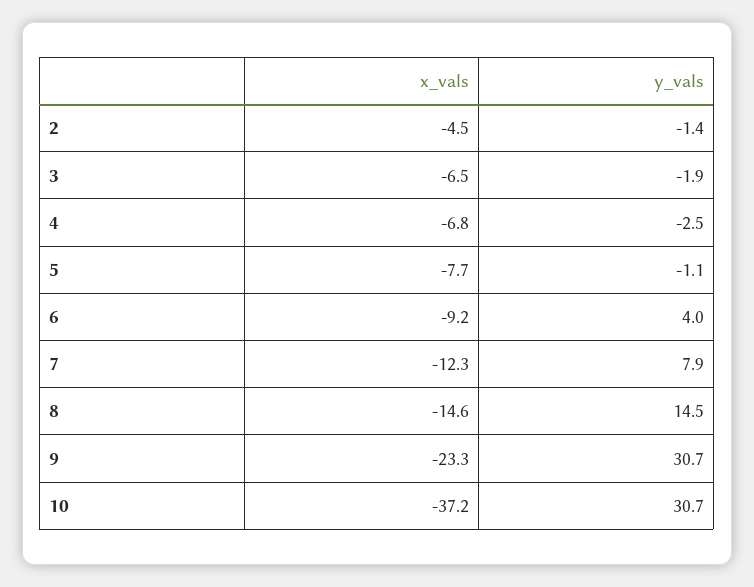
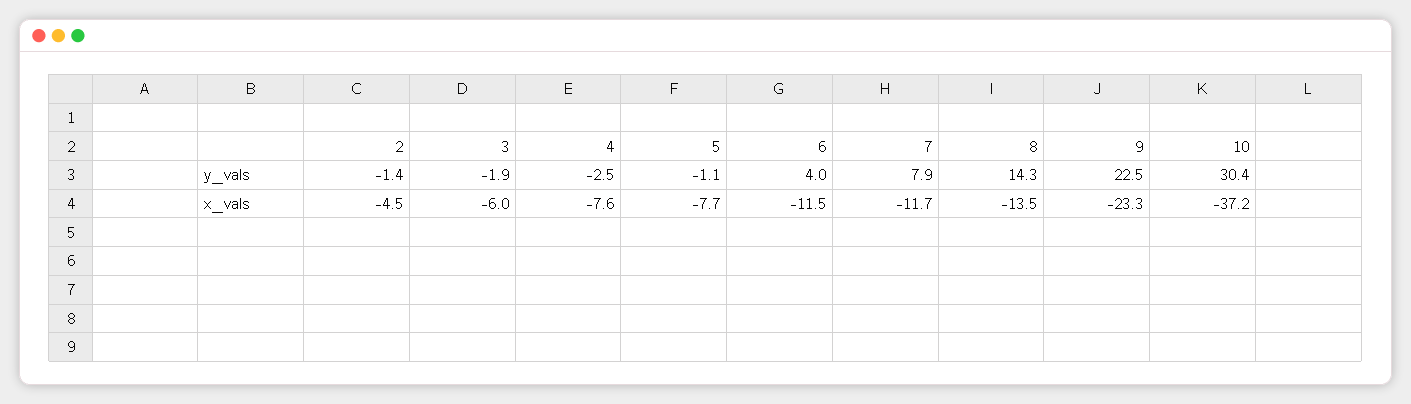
x_vals, 3: -6.5 -> -6
x_vals, 4: -6.8 -> -7.6
x_vals, 6: -9.2 -> -11.5
x_vals, 7: -12.3 -> -11.7
x_vals, 8: -14.6 -> -13.5
y_vals, 8: 14.5 -> 14.3
y_vals, 9: 30.7 -> 22.5
y_vals, 10: 30.7 -> 30.4

